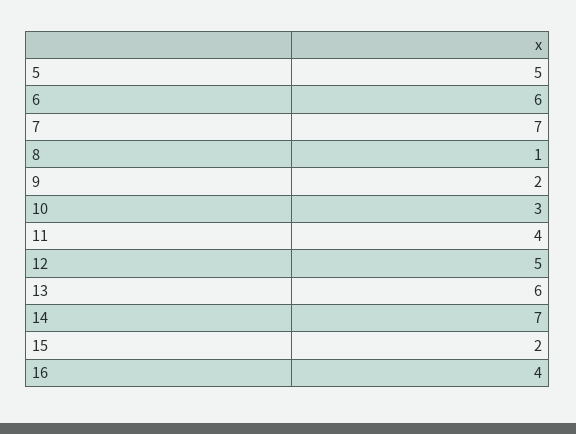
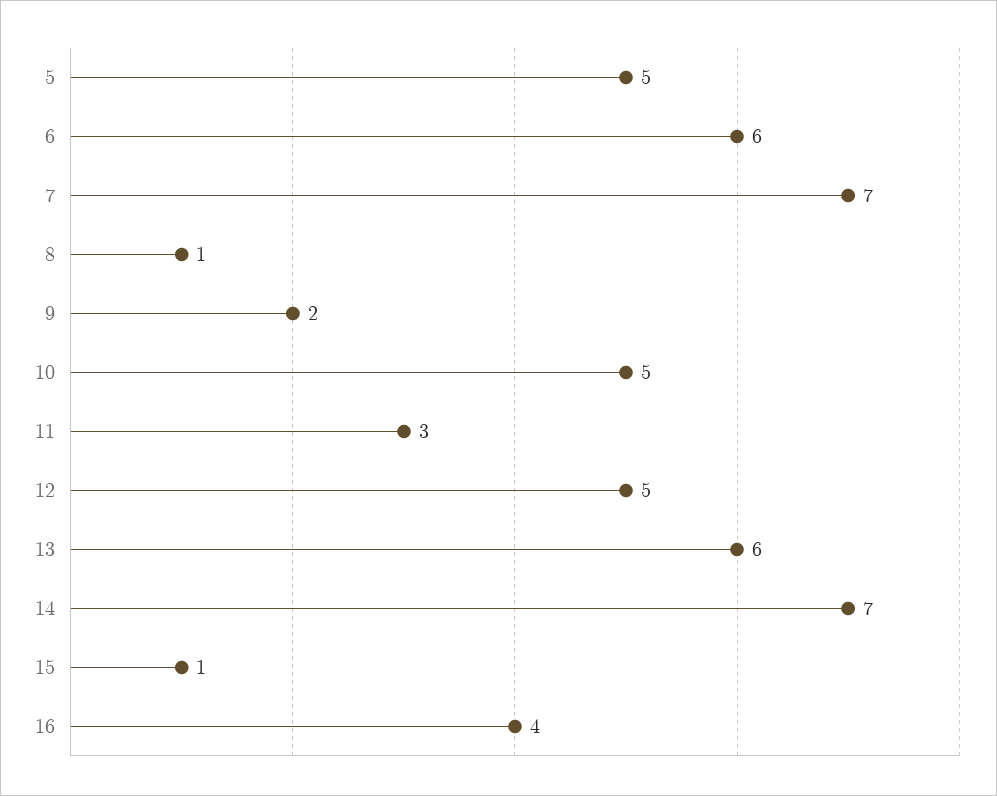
10: 3 -> 5
11: 4 -> 3
15: 2 -> 1

